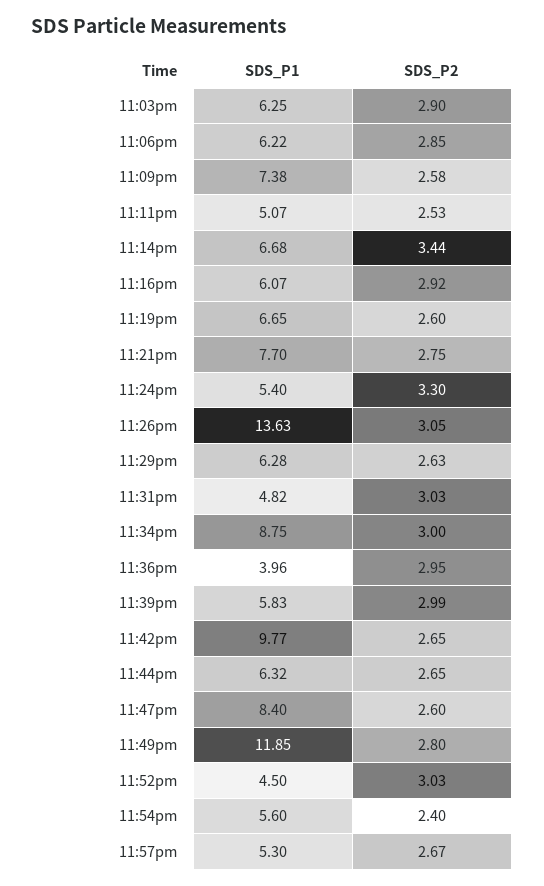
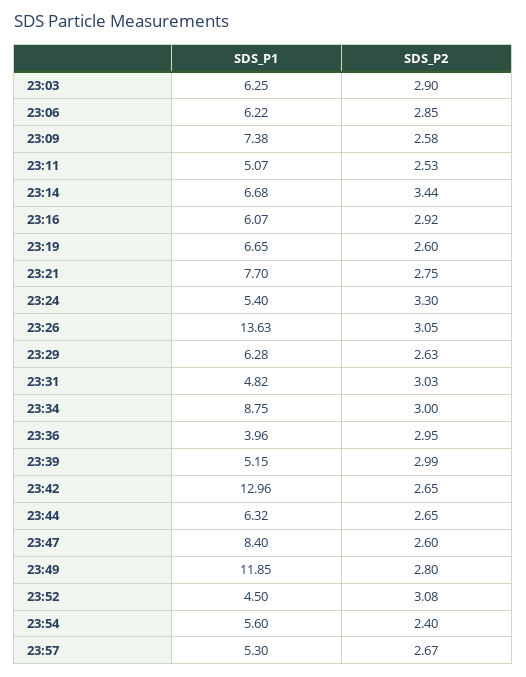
SDS_P1, 11:39pm: 5.83 -> 5.15
SDS_P1, 11:42pm: 9.77 -> 12.96
SDS_P2, 11:52pm: 3.03 -> 3.08

